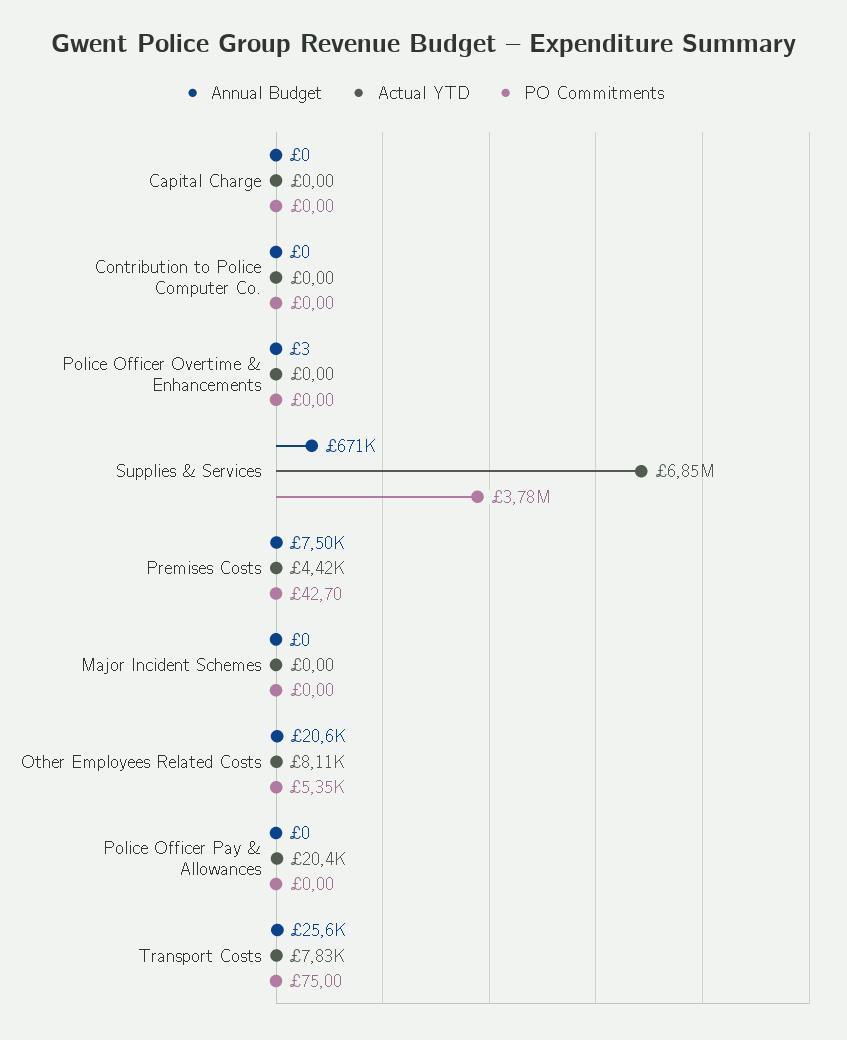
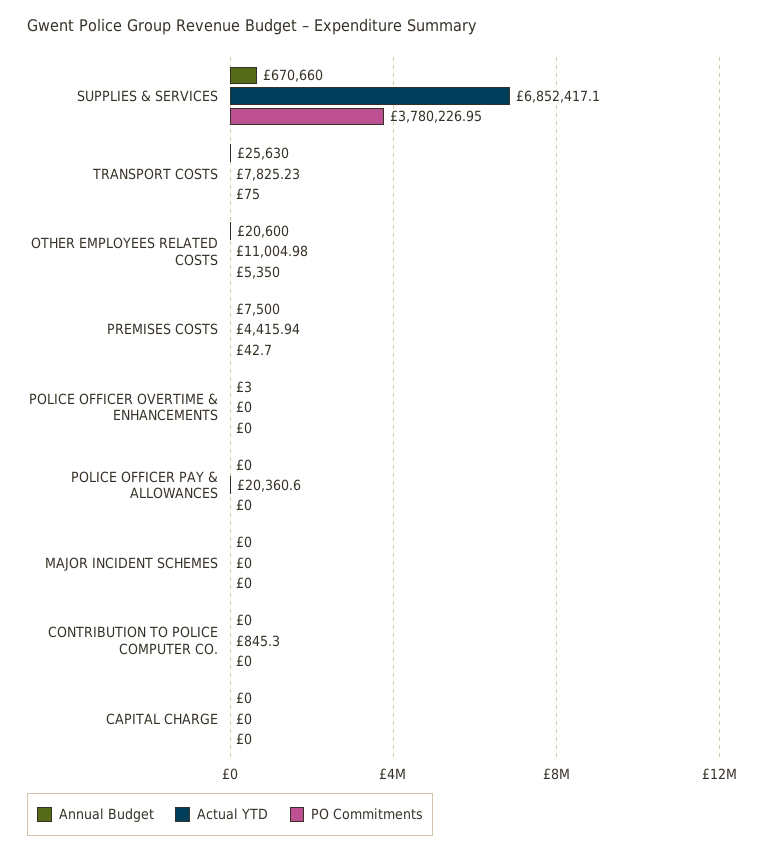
Actual YTD, Contribution to Police Computer Co.: 0 -> 845.3
Actual YTD, Other Employees Related Costs: 8110 -> 11004.98

